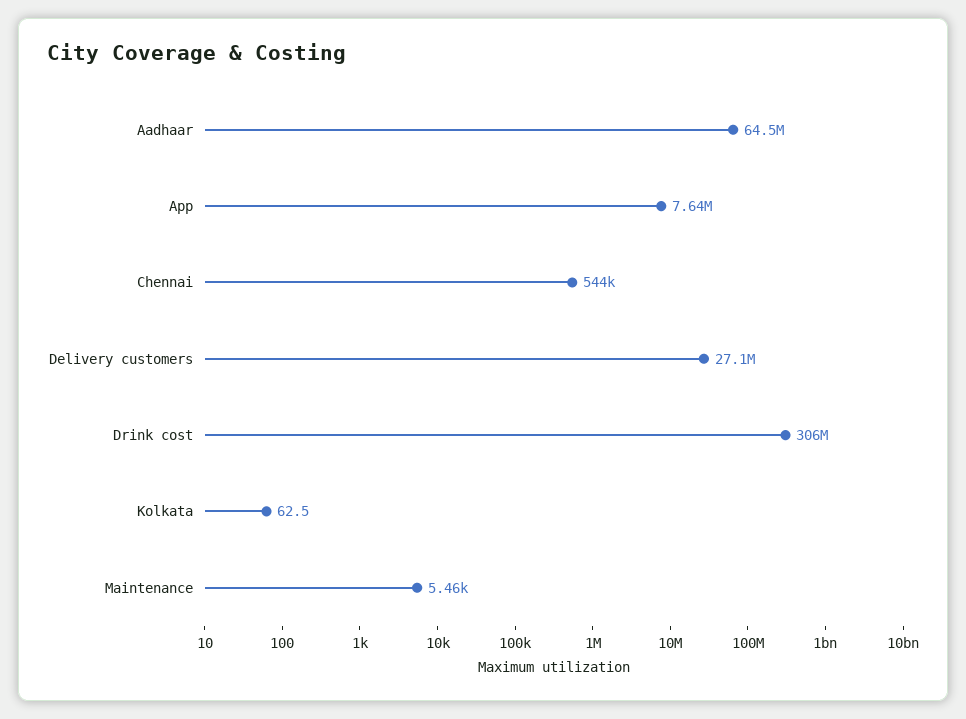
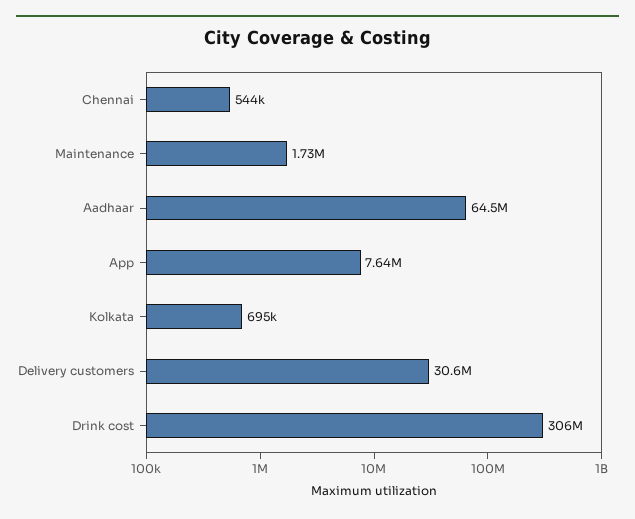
Delivery customers: 27100000 -> 30600000
Kolkata: 62.5 -> 695000
Maintenance: 5460 -> 1730000

